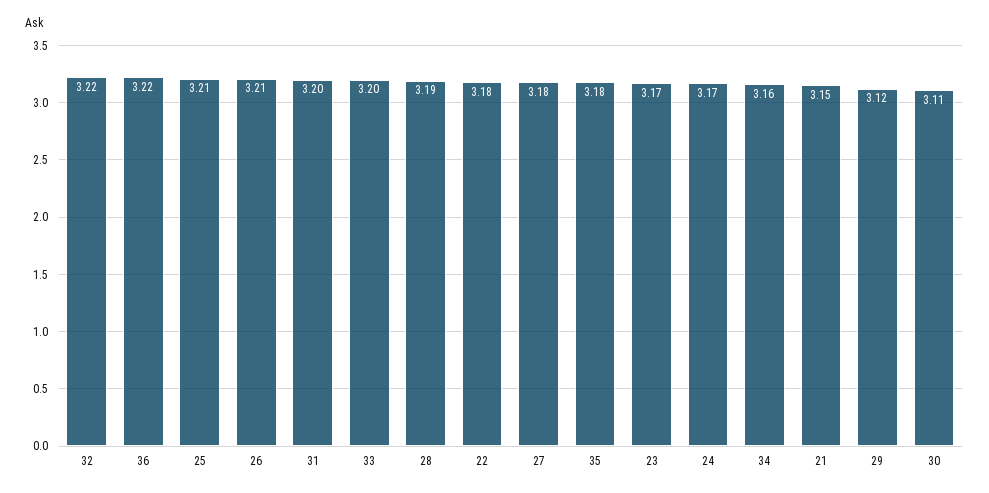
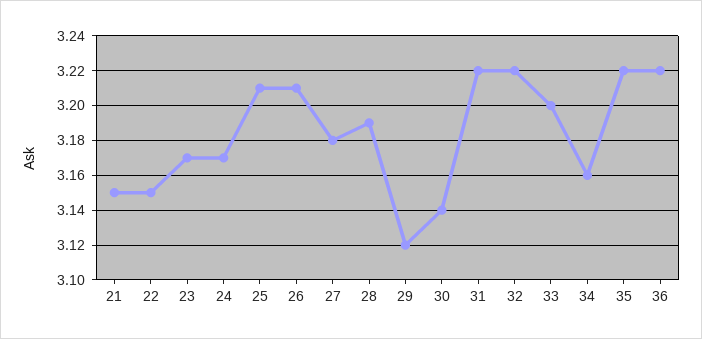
31: 3.2 -> 3.22
22: 3.18 -> 3.15
35: 3.18 -> 3.22
30: 3.11 -> 3.14

